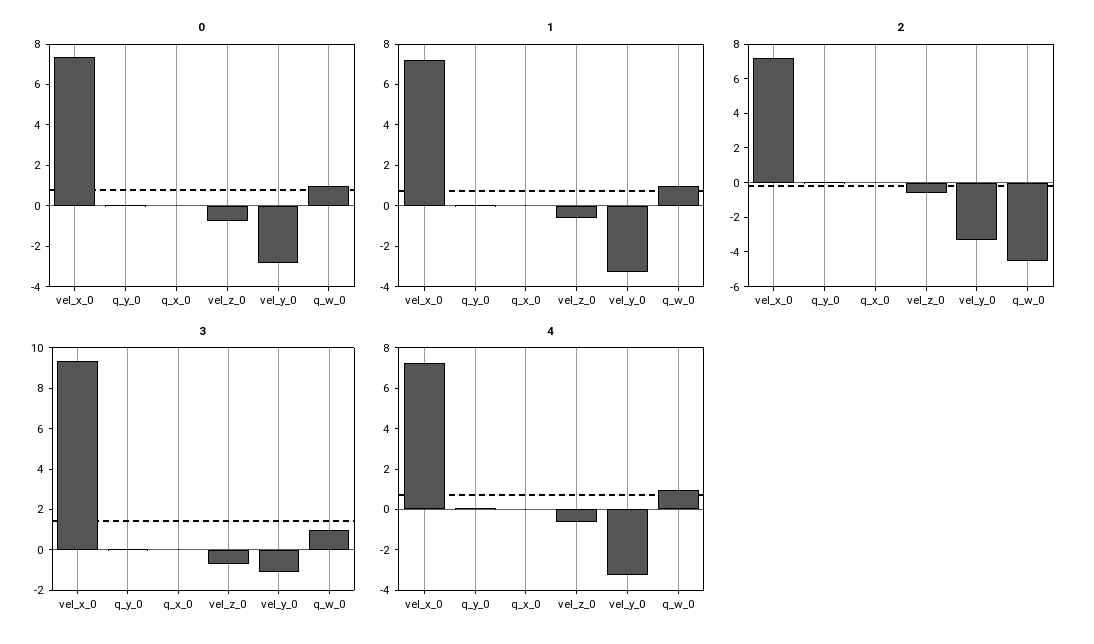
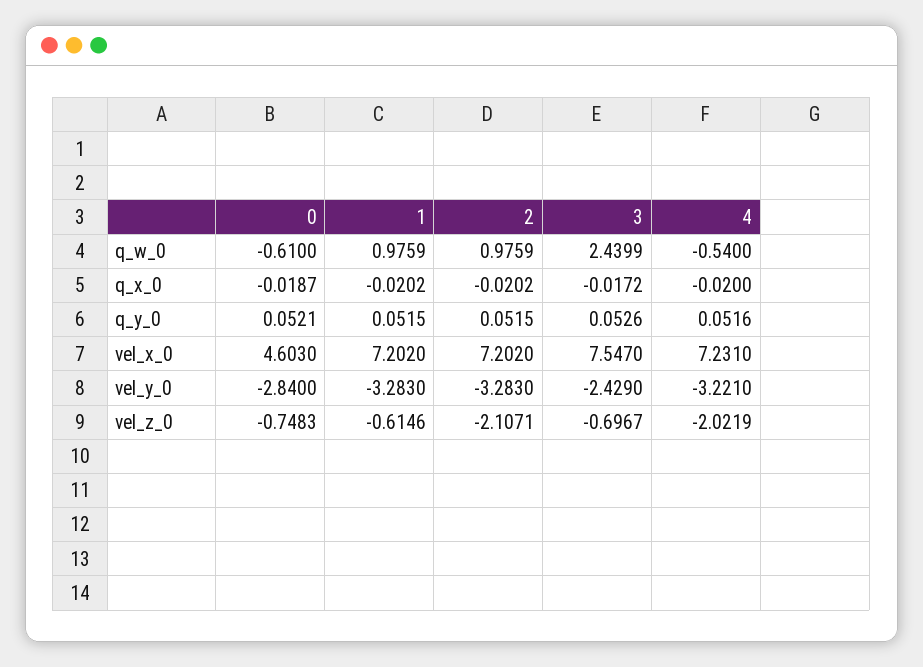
0, vel_x_0: 7.5 -> 4.603
0, q_w_0: 1 -> -0.61
2, vel_z_0: -0.5 -> -2.1071
2, q_w_0: -4.5 -> 0.9759
3, vel_x_0: 9.5 -> 7.547
3, vel_y_0: -1 -> -2.429
3, q_w_0: 1 -> 2.4399
4, vel_z_0: -0.5 -> -2.0219
4, q_w_0: 1 -> -0.54

